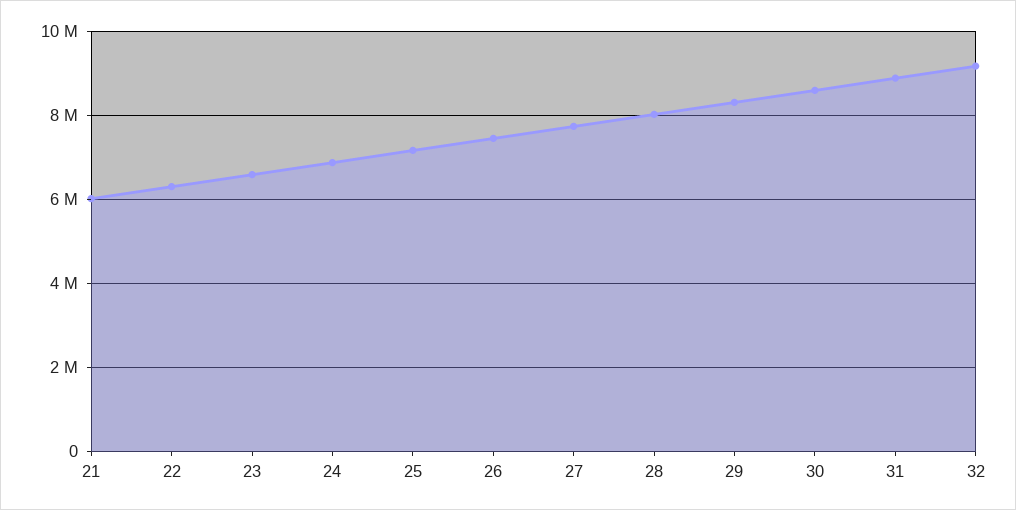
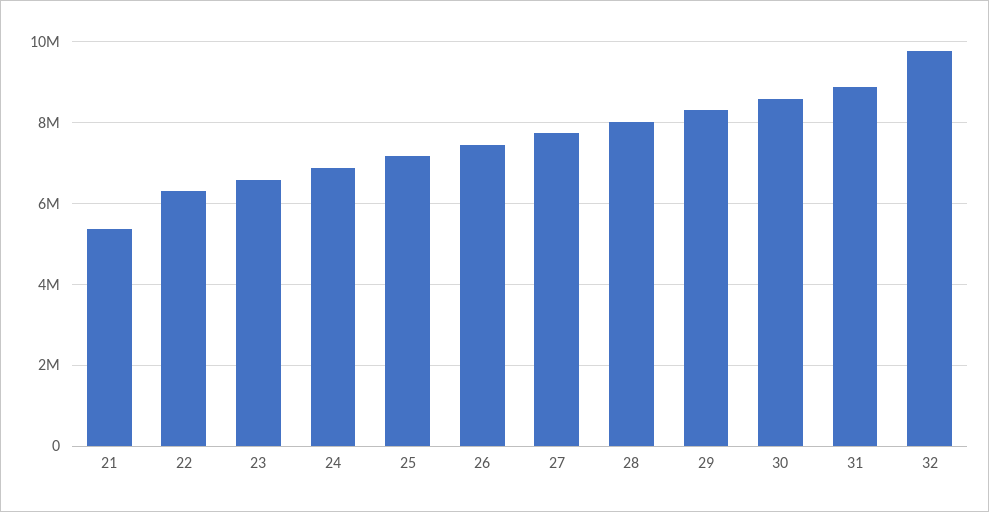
21: 6000000 -> 5400000
32: 9200000 -> 9800000

